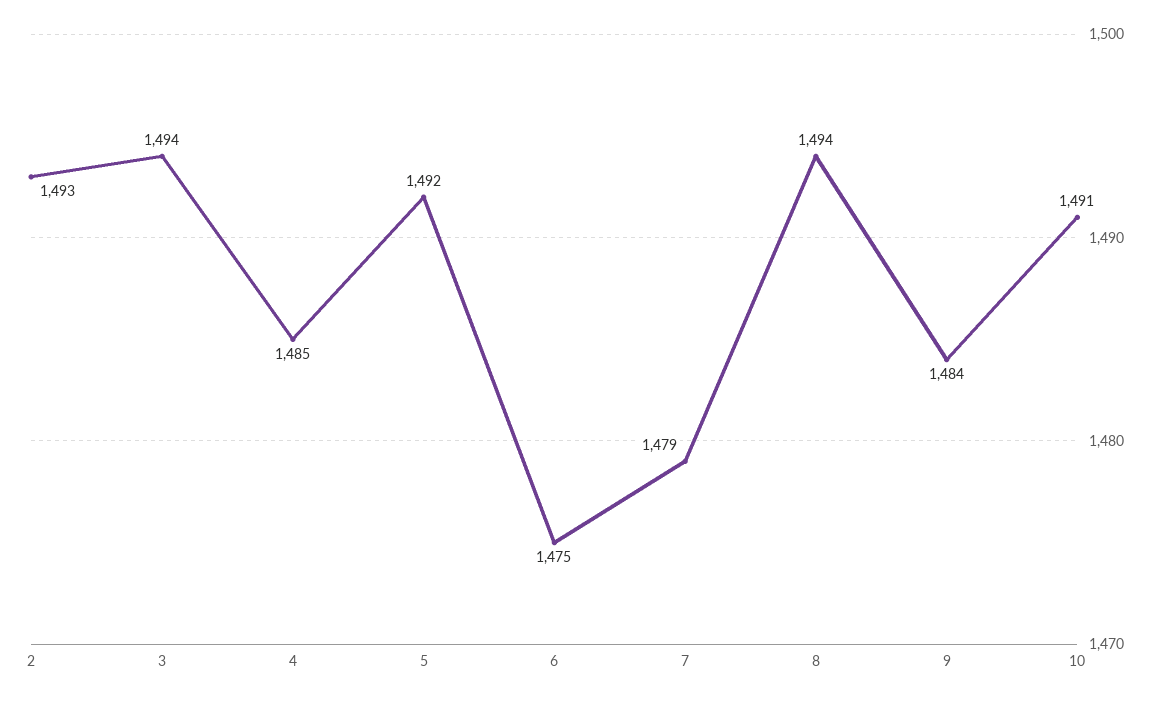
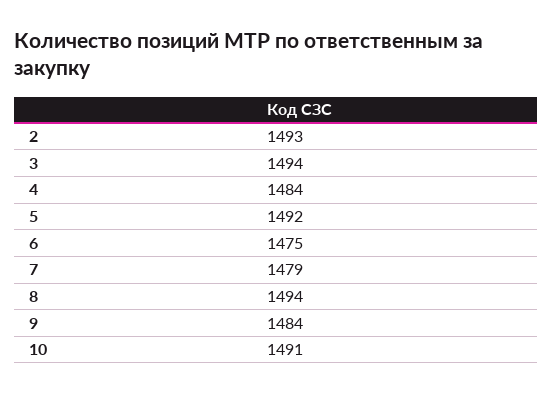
4: 1485 -> 1484

